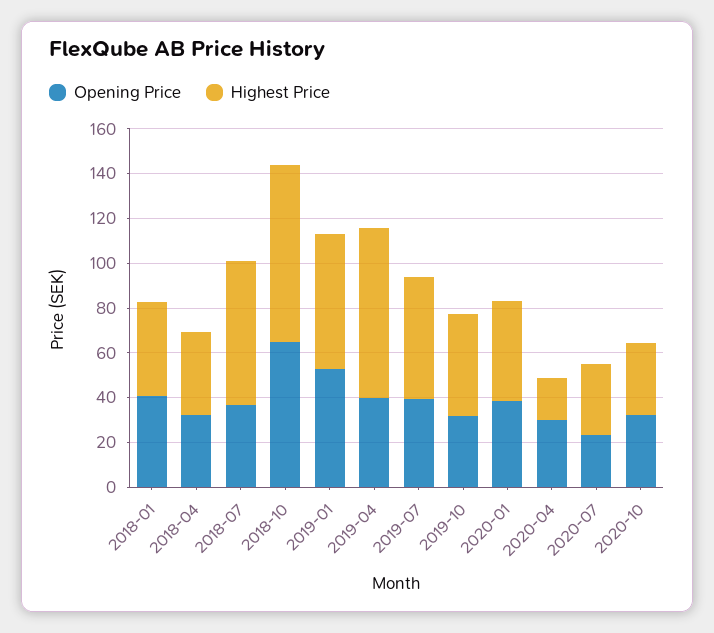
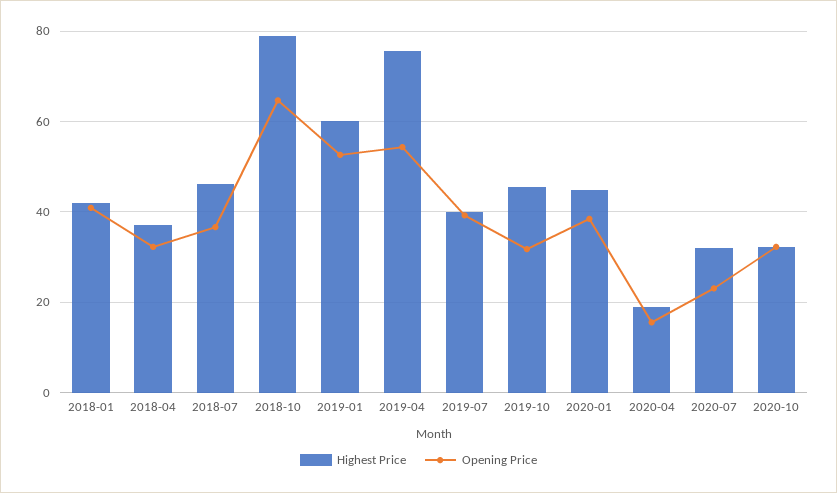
Highest Price, 2018-07: 65 -> 46
Opening Price, 2019-04: 40 -> 54
Highest Price, 2019-07: 55 -> 40
Opening Price, 2020-04: 30 -> 16

